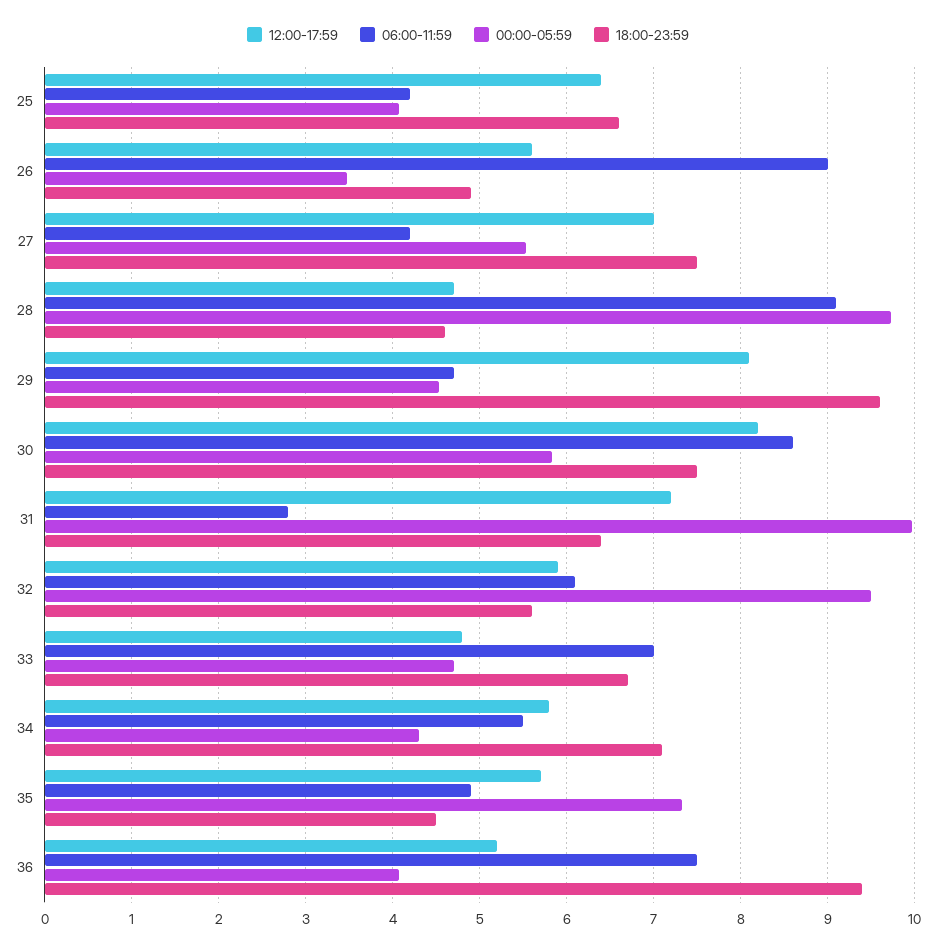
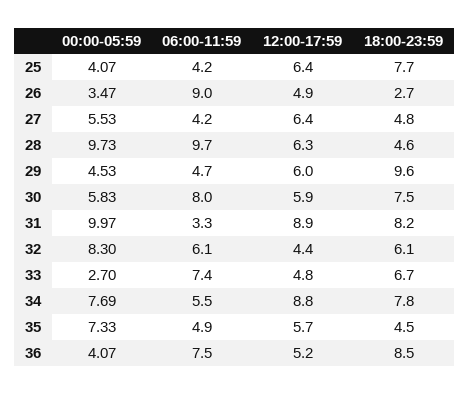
18:00-23:59, 25: 6.6 -> 7.7
12:00-17:59, 26: 5.6 -> 4.9
18:00-23:59, 26: 4.9 -> 2.7
12:00-17:59, 27: 7 -> 6.4
18:00-23:59, 27: 7.5 -> 4.8
12:00-17:59, 28: 4.7 -> 6.3
06:00-11:59, 28: 9.1 -> 9.7
12:00-17:59, 29: 8.1 -> 6
12:00-17:59, 30: 8.2 -> 5.9
06:00-11:59, 30: 8.6 -> 8
12:00-17:59, 31: 7.2 -> 8.9
06:00-11:59, 31: 2.8 -> 3.3
18:00-23:59, 31: 6.4 -> 8.2
12:00-17:59, 32: 5.9 -> 4.4
00:00-05:59, 32: 9.5 -> 8.3
18:00-23:59, 32: 5.6 -> 6.1
06:00-11:59, 33: 7 -> 7.4
00:00-05:59, 33: 4.7 -> 2.7
12:00-17:59, 34: 5.8 -> 8.8
00:00-05:59, 34: 4.3 -> 7.69
18:00-23:59, 34: 7.1 -> 7.8
18:00-23:59, 36: 9.4 -> 8.5

